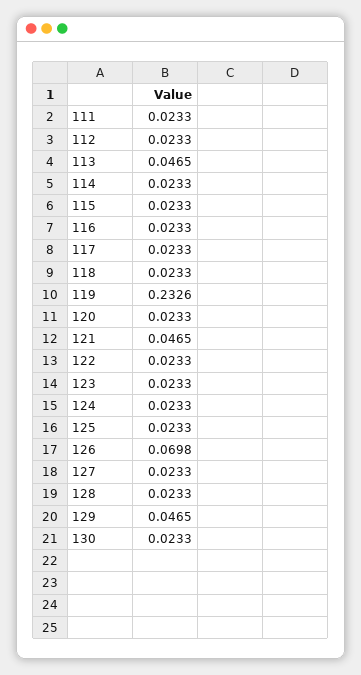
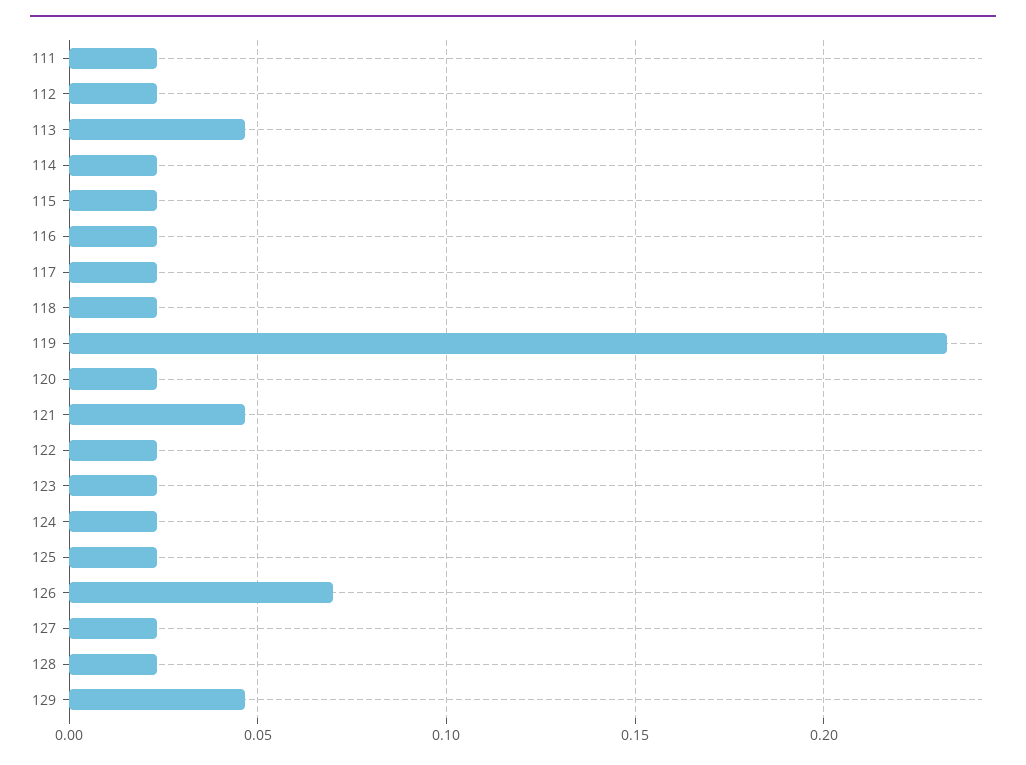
130: 0.0233 -> none

